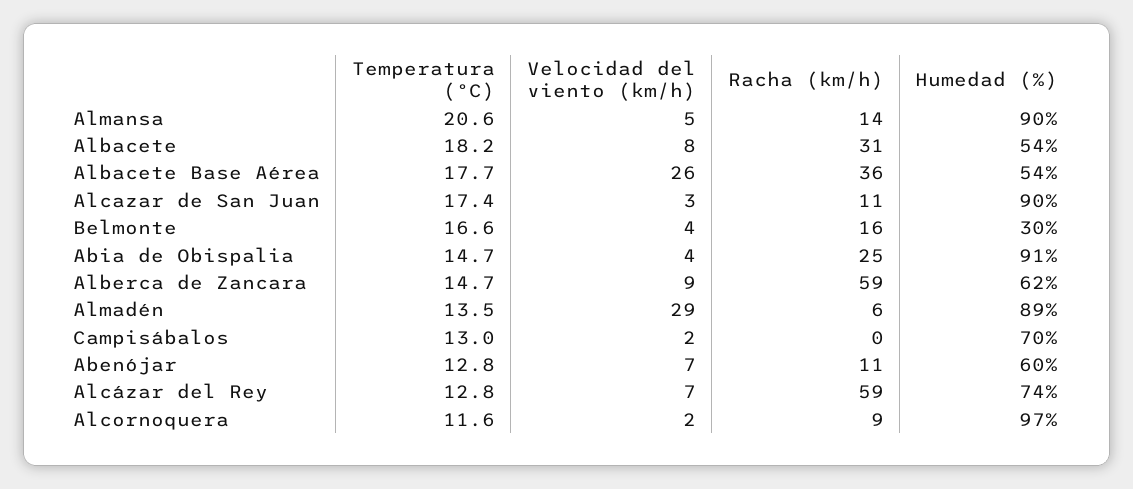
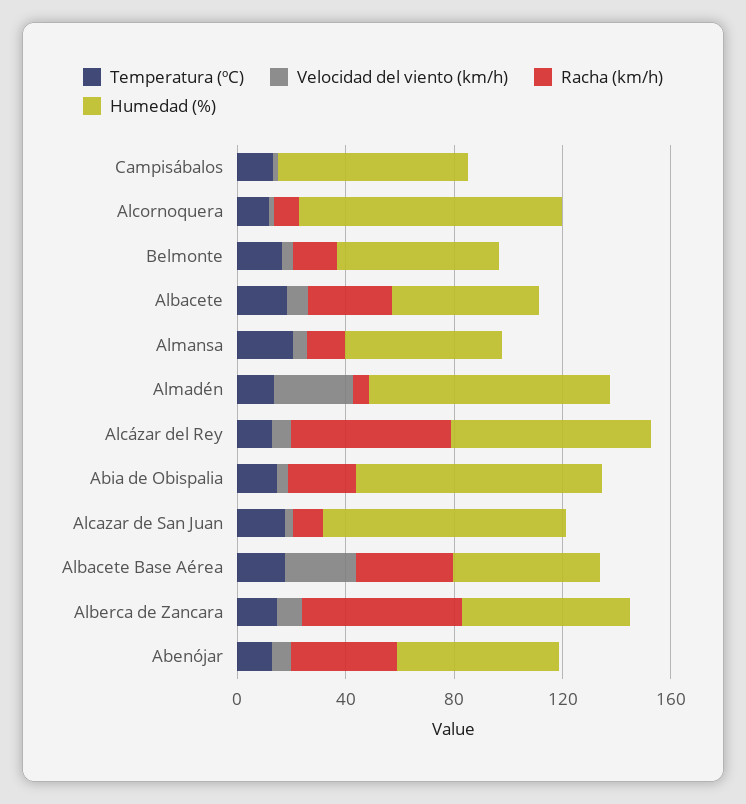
Humedad (%), Almansa: 90 -> 60
Humedad (%), Belmonte: 30 -> 60
Racha (km/h), Abenójar: 11 -> 40

